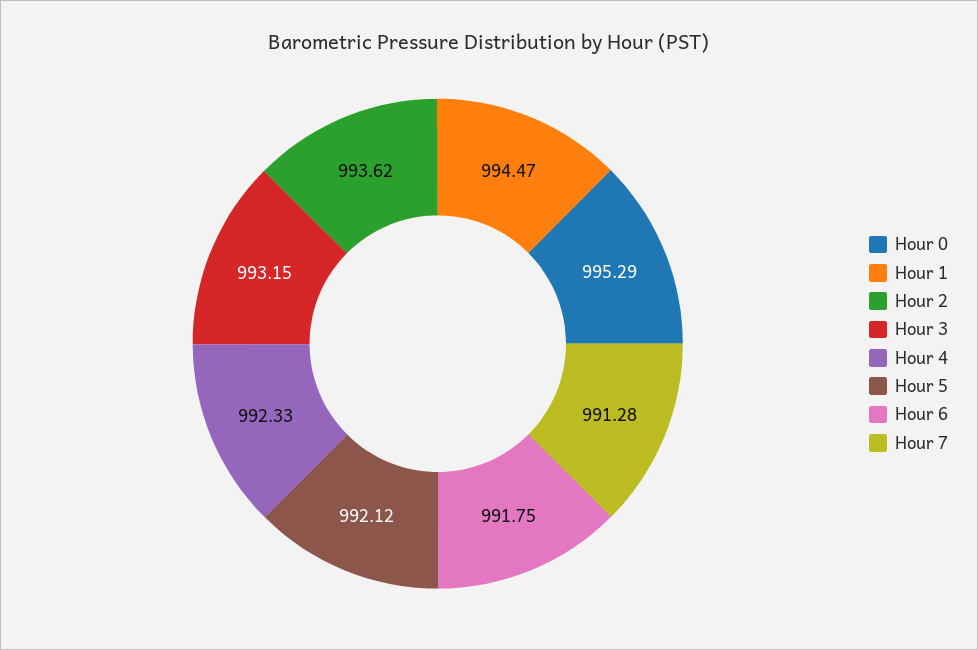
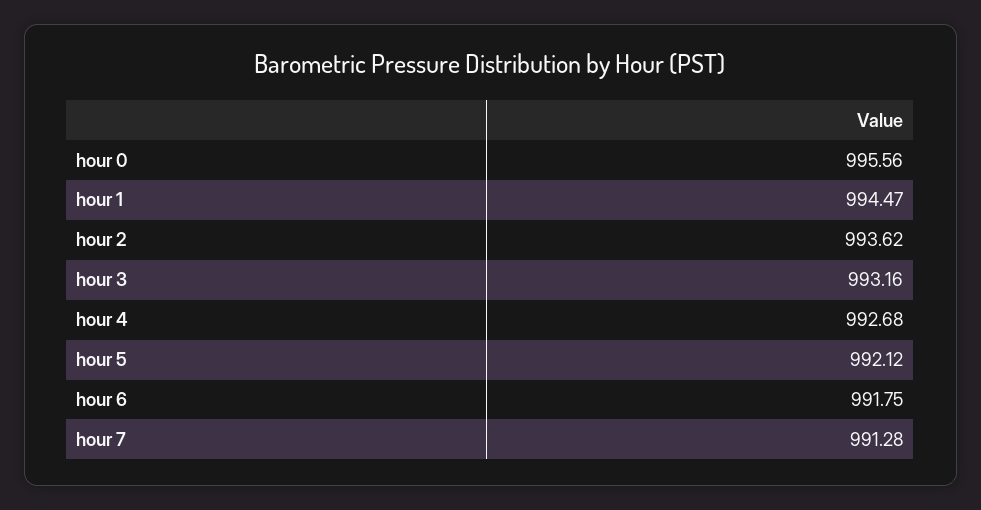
Hour 0: 995.29 -> 995.56
Hour 3: 993.15 -> 993.16
Hour 4: 992.33 -> 992.68

